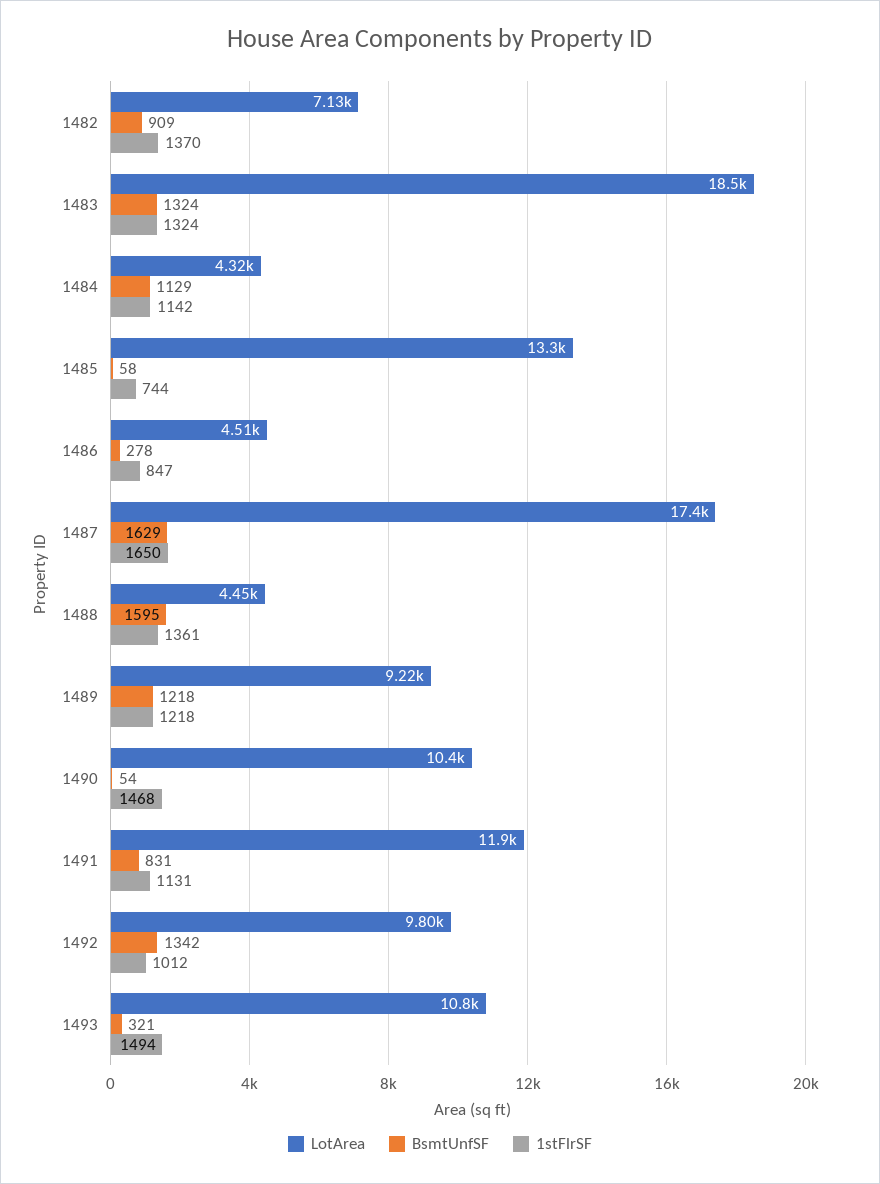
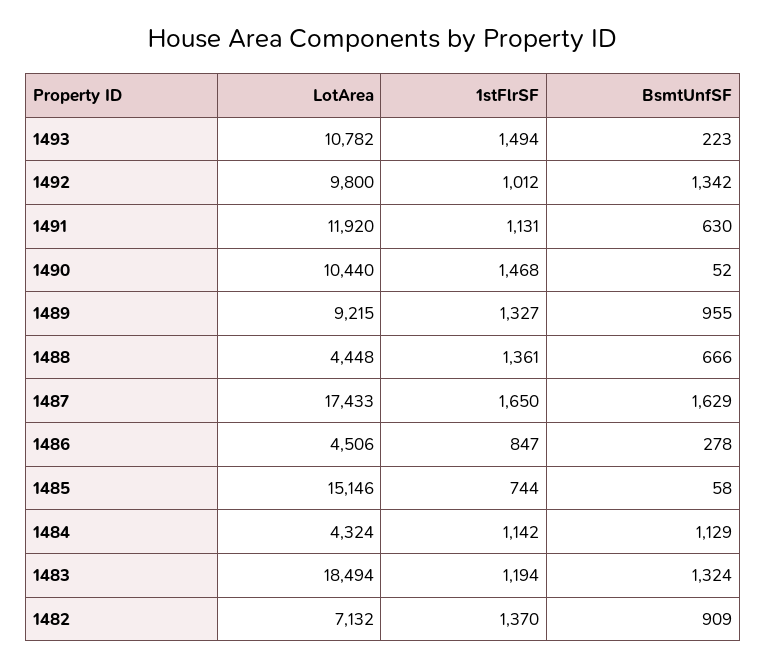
1stFlrSF, 1483: 1324 -> 1194
LotArea, 1485: 13300 -> 15146
BsmtUnfSF, 1488: 1595 -> 666
BsmtUnfSF, 1489: 1218 -> 955
1stFlrSF, 1489: 1218 -> 1327
BsmtUnfSF, 1490: 54 -> 52
BsmtUnfSF, 1491: 831 -> 630
BsmtUnfSF, 1493: 321 -> 223

